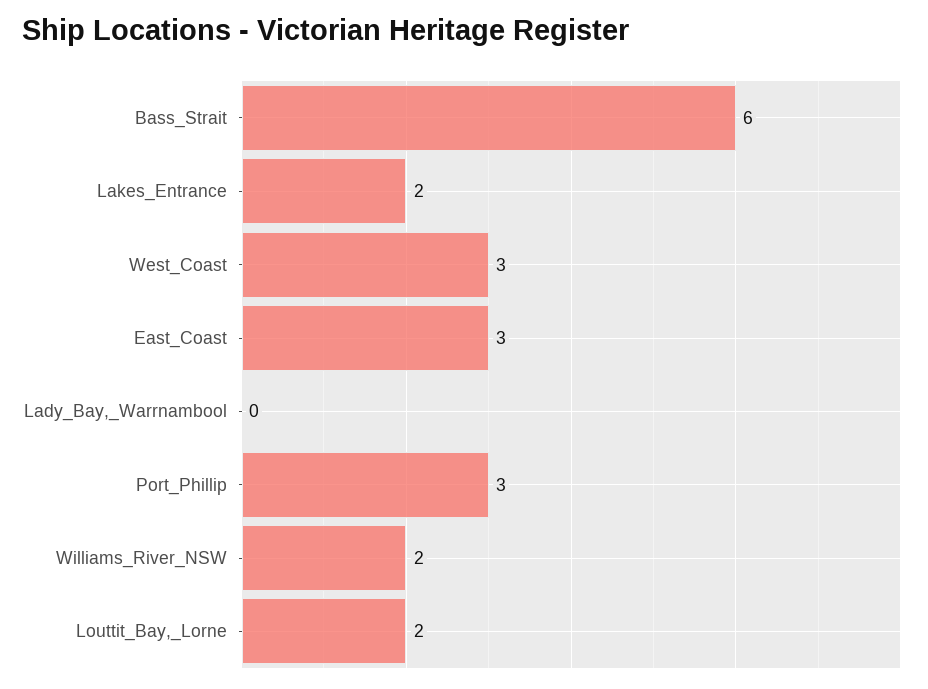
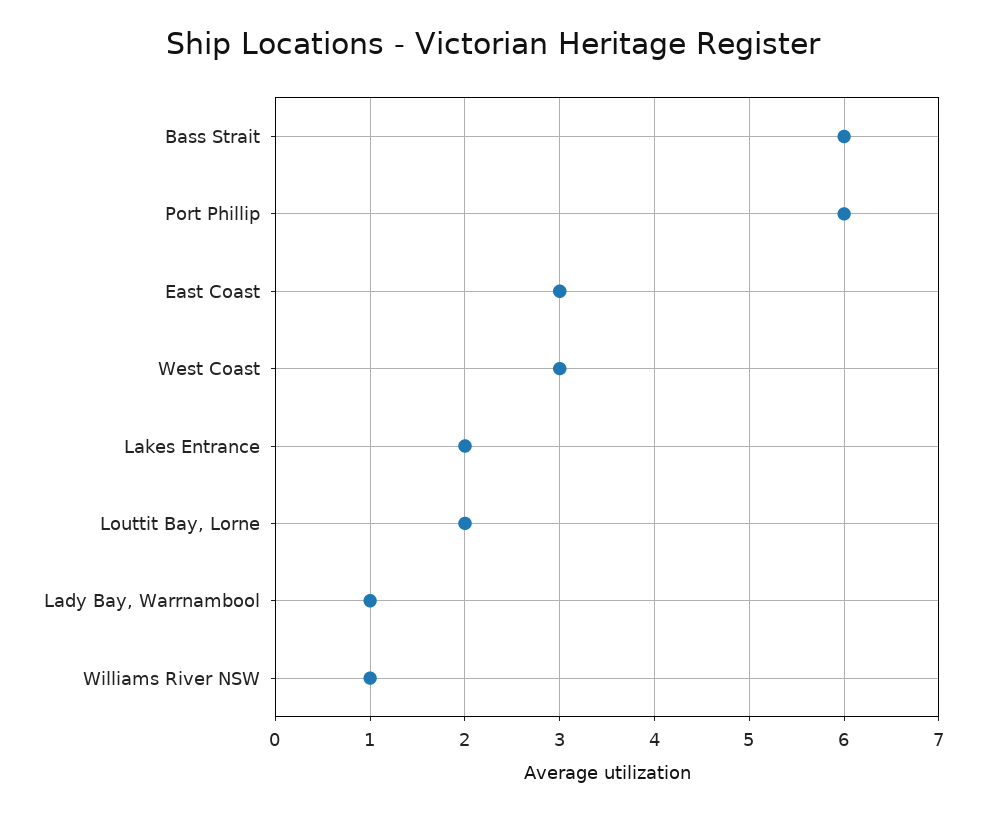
Lady_Bay,_Warrnambool: 0 -> 1
Port_Phillip: 3 -> 6
Williams_River_NSW: 2 -> 1

